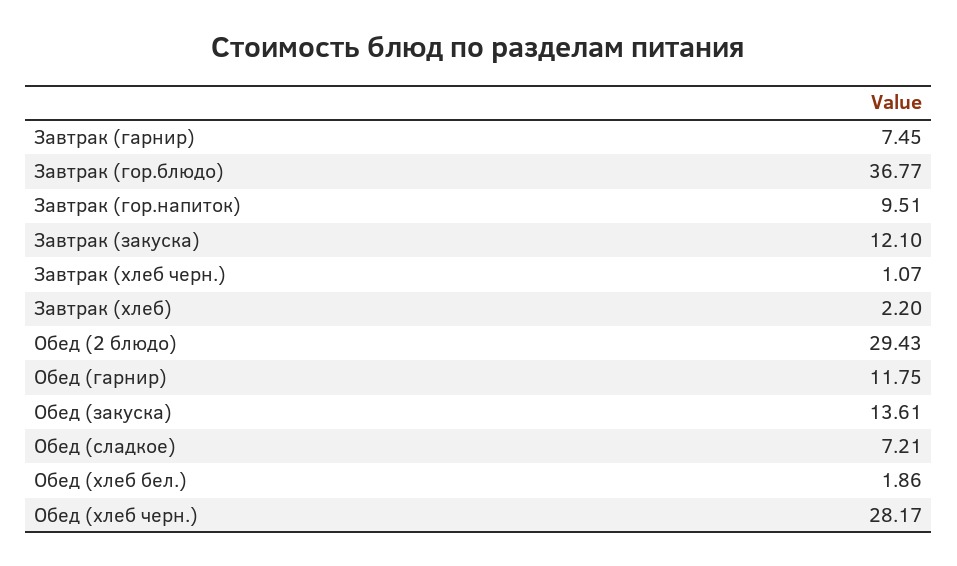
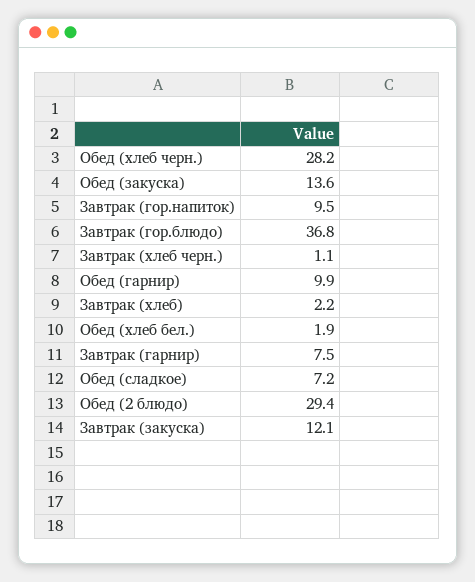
Обед (гарнир): 11.75 -> 9.9

